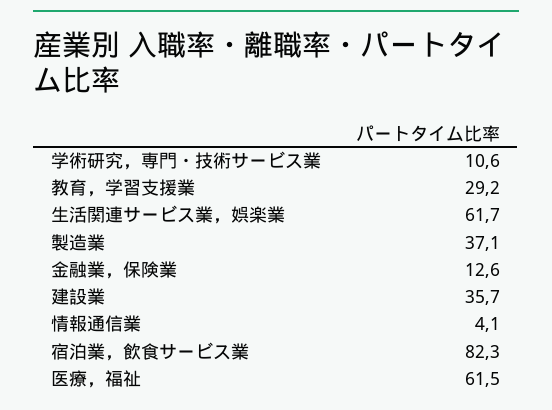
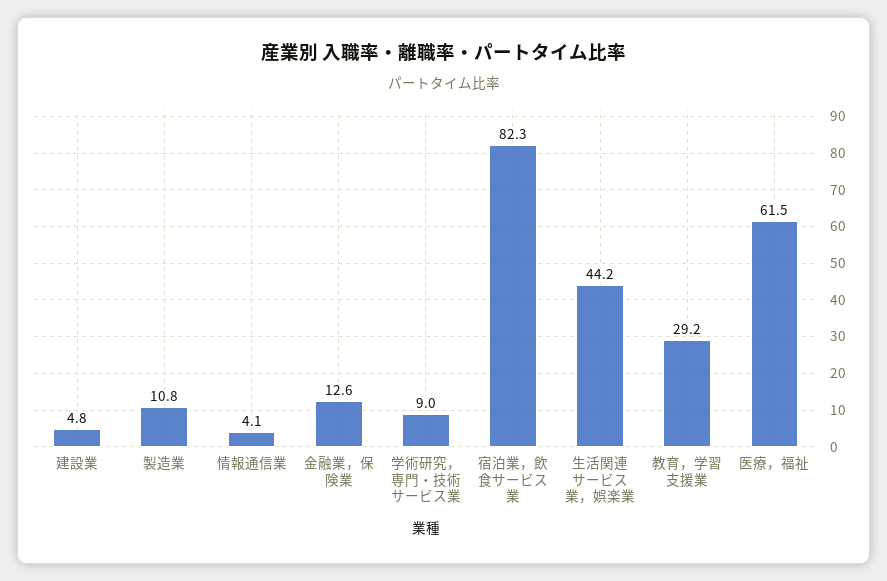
学術研究，専門・技術サービス業: 10.6 -> 9
生活関連サービス業，娯楽業: 61.7 -> 44.2
製造業: 37.1 -> 10.8
建設業: 35.7 -> 4.8

